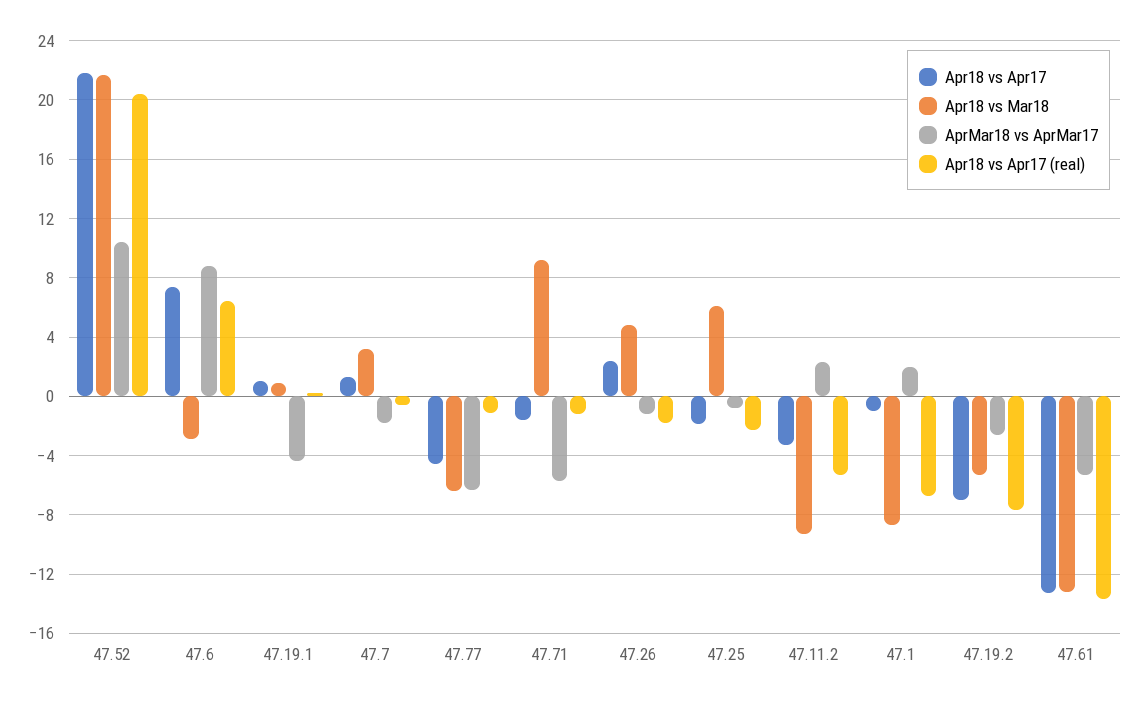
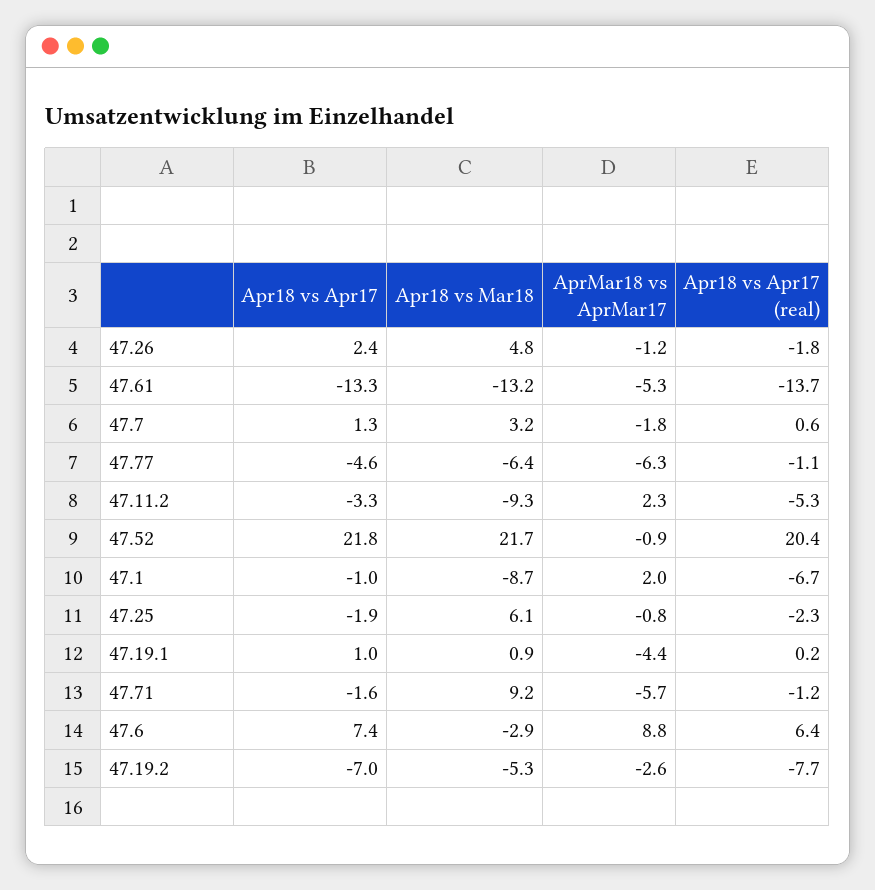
AprMar18 vs AprMar17, 47.52: 10.5 -> -0.9
Apr18 vs Apr17 (real), 47.7: -0.5 -> 0.6

